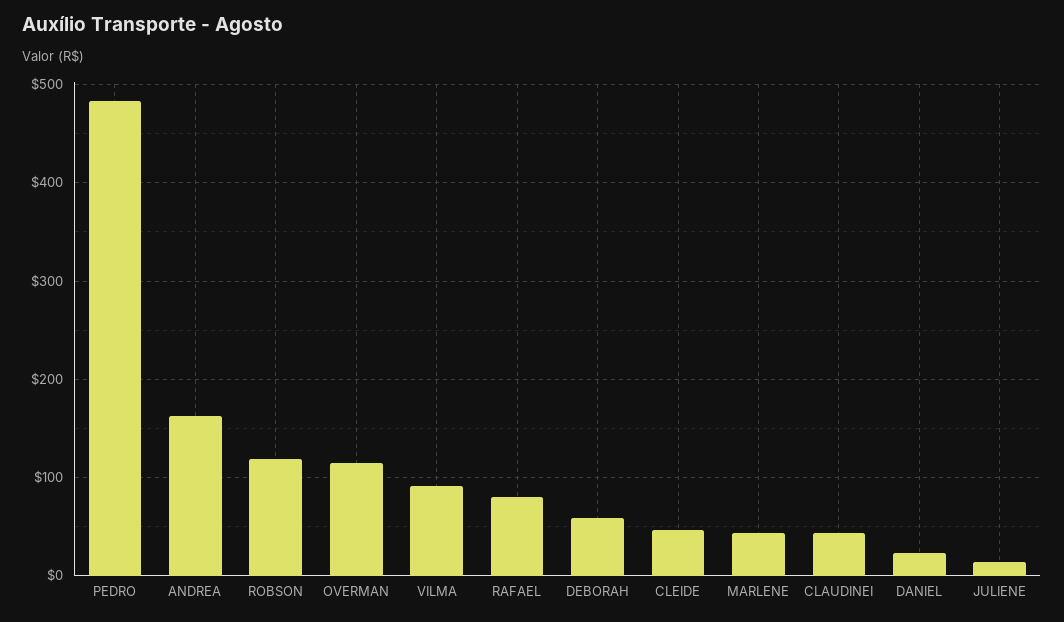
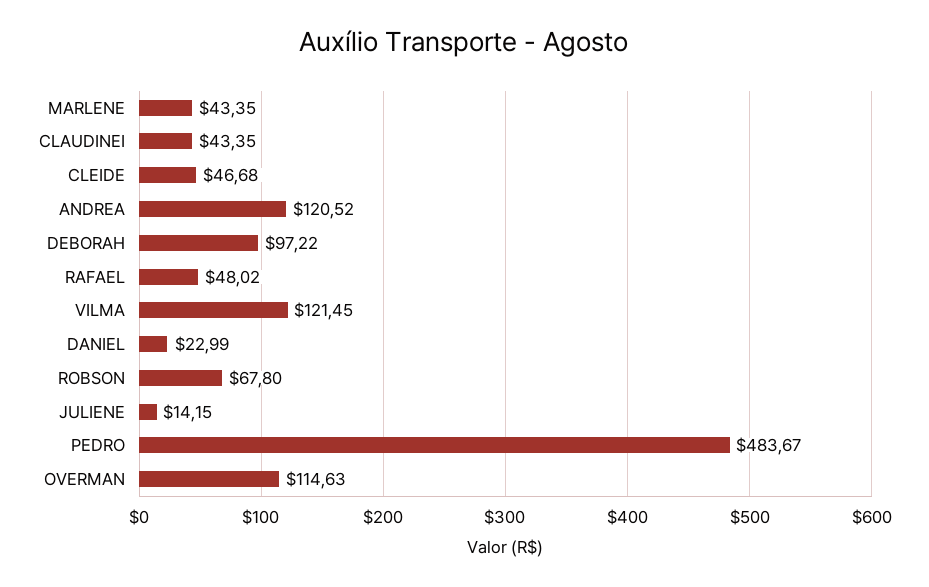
ANDREA: 160 -> 120.52
ROBSON: 120 -> 67.8
VILMA: 90 -> 121.45
RAFAEL: 80 -> 48.02
DEBORAH: 60 -> 97.22

